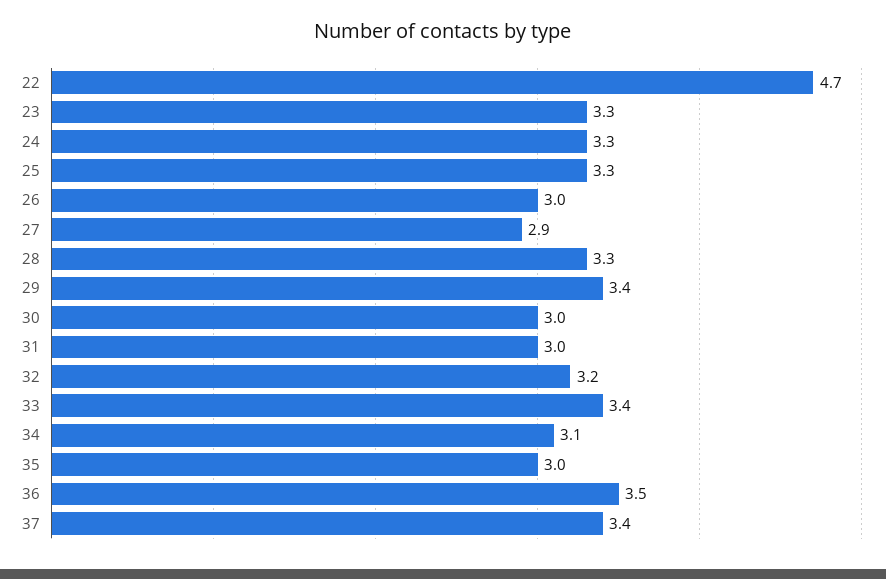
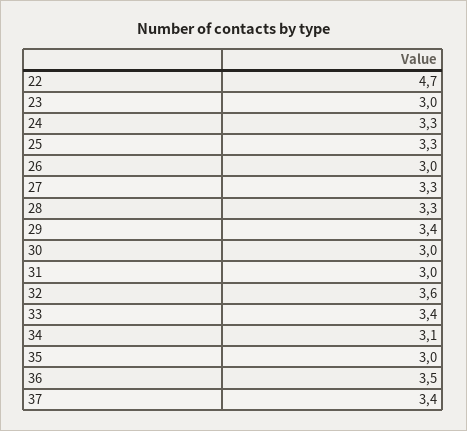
23: 3.3 -> 3
27: 2.9 -> 3.3
32: 3.2 -> 3.6

